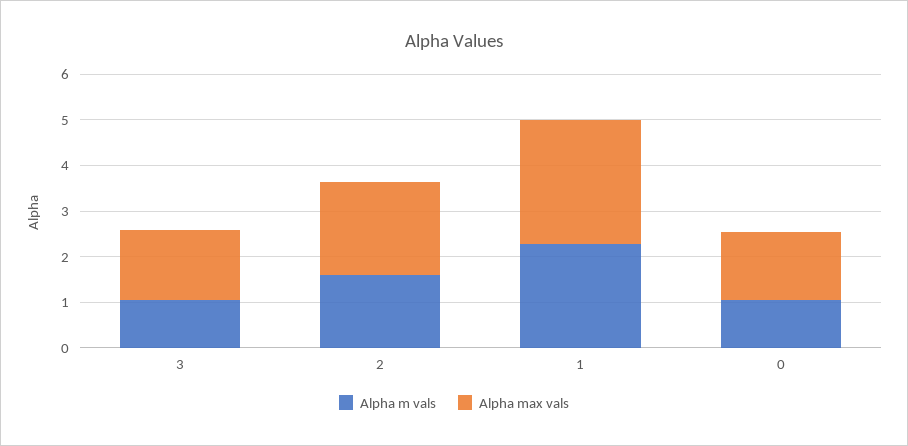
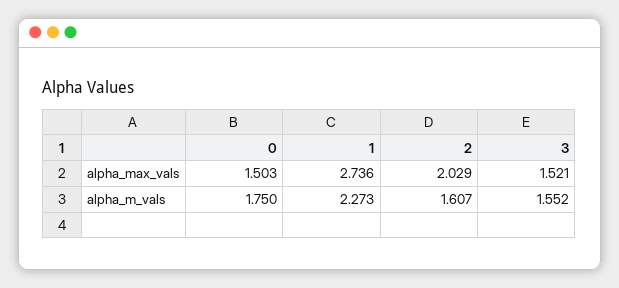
Alpha m vals, 3: 1 -> 1.552
Alpha m vals, 0: 1 -> 1.75

